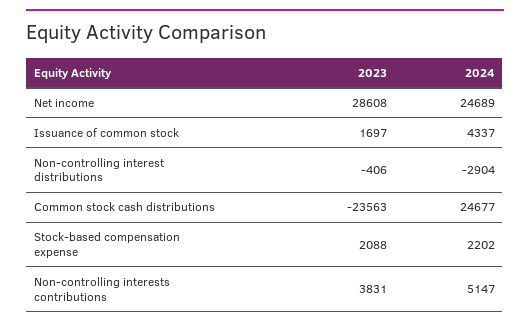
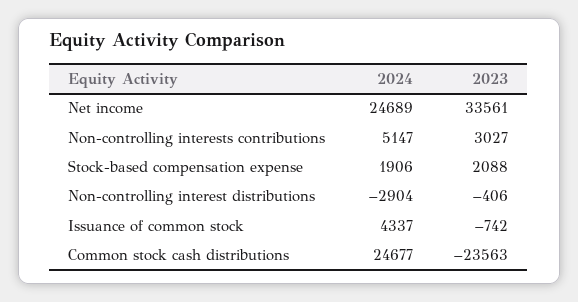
2023, Net income: 28608 -> 33561
2023, Issuance of common stock: 1697 -> -742
2024, Stock-based compensation expense: 2202 -> 1906
2023, Non-controlling interests contributions: 3831 -> 3027

